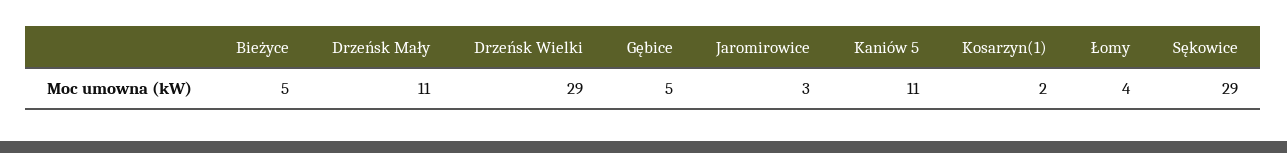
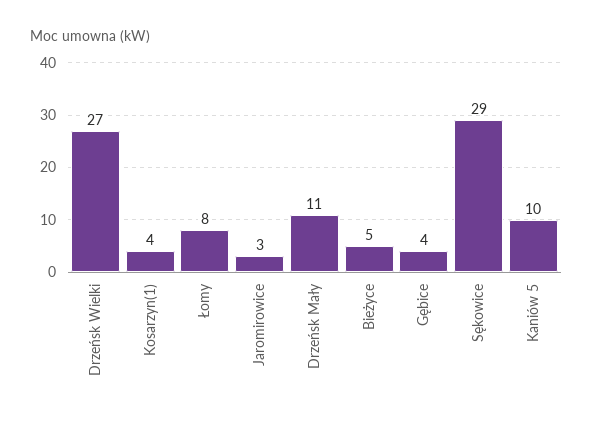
Drzeńsk Wielki: 29 -> 27
Gębice: 5 -> 4
Kaniów 5: 11 -> 10
Kosarzyn(1): 2 -> 4
Łomy: 4 -> 8

